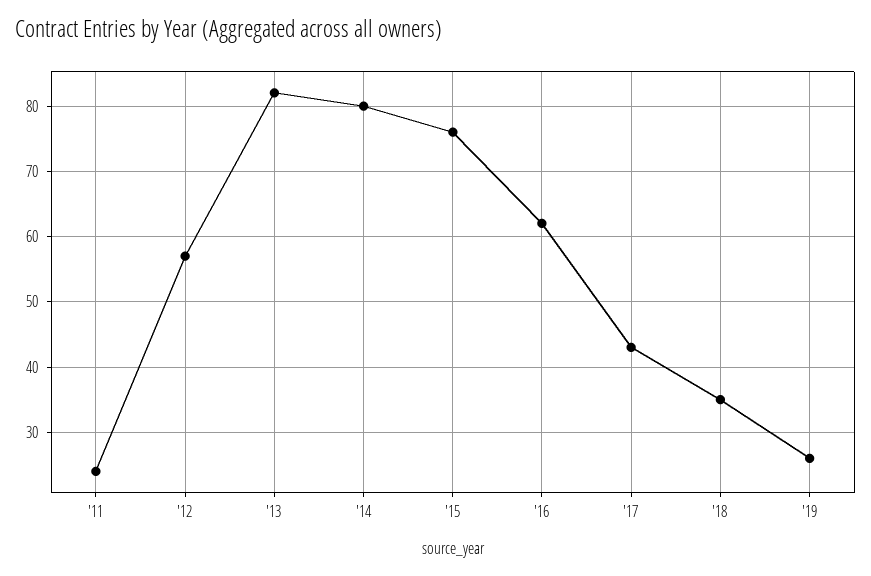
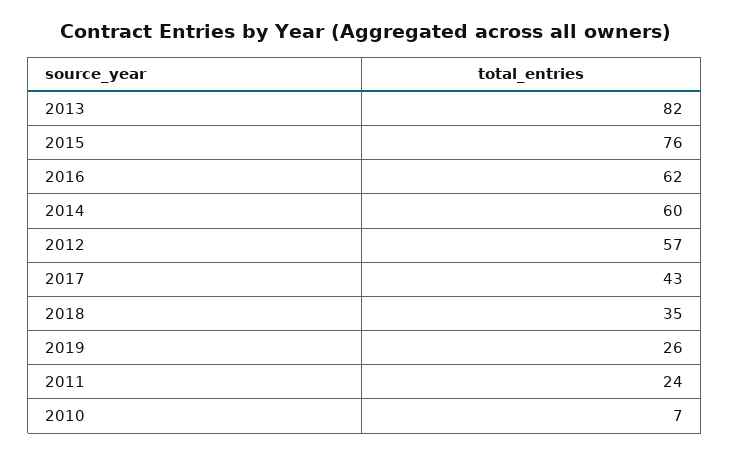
'14: 80 -> 60
2010: none -> 7

